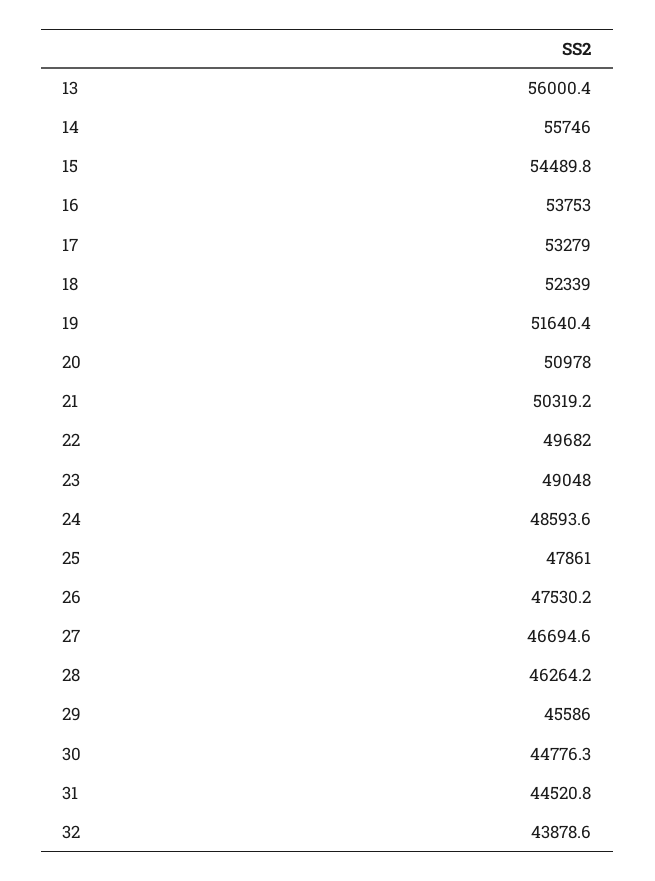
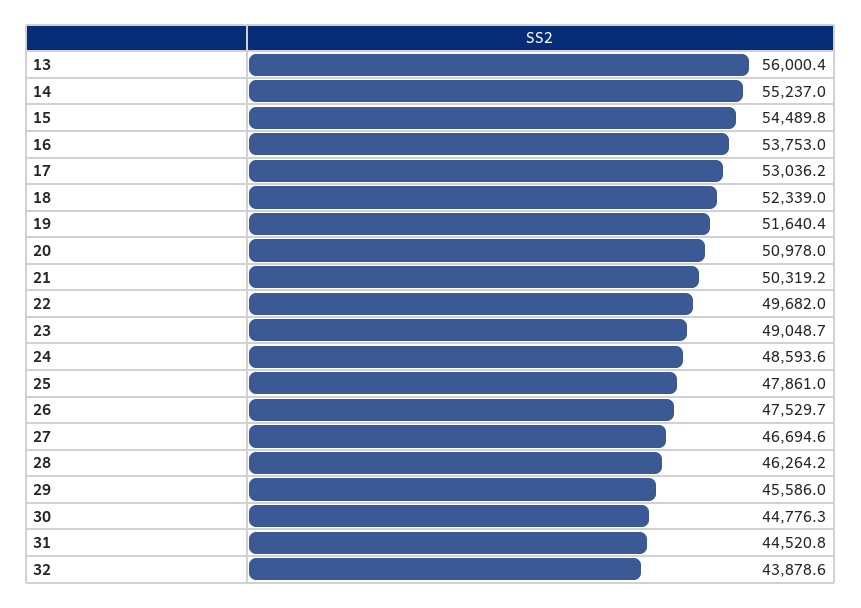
14: 55746 -> 55237
17: 53279 -> 53036.2
23: 49048 -> 49048.7
26: 47530.2 -> 47529.7

